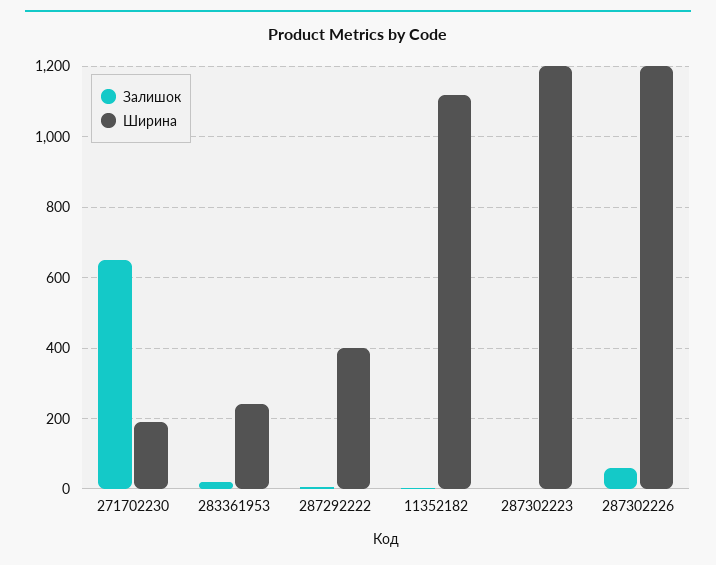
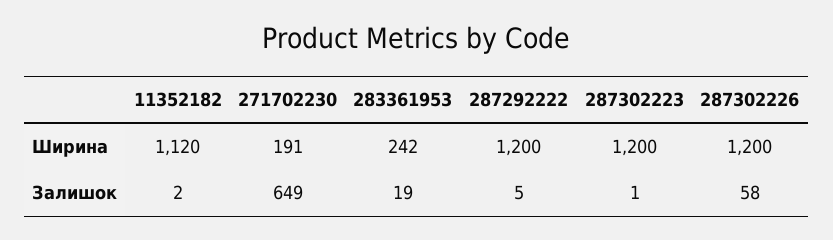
Ширина, 287292222: 400 -> 1200

